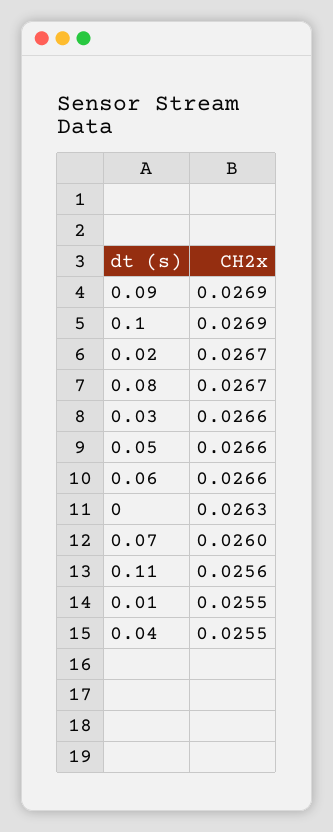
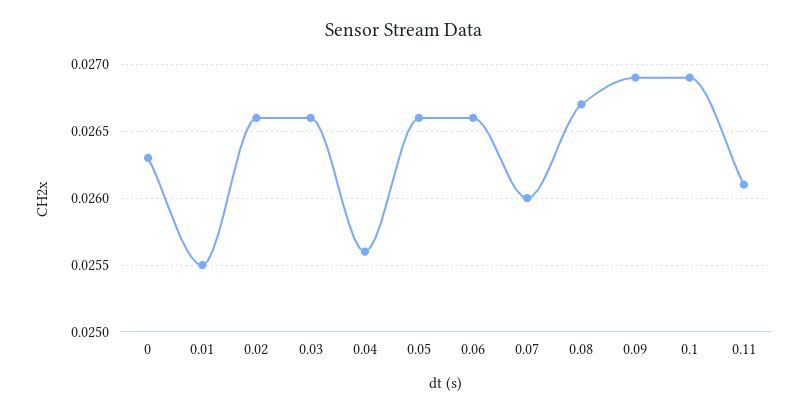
0.02: 0.0267 -> 0.0266
0.11: 0.0256 -> 0.0261
0.04: 0.0255 -> 0.0256

